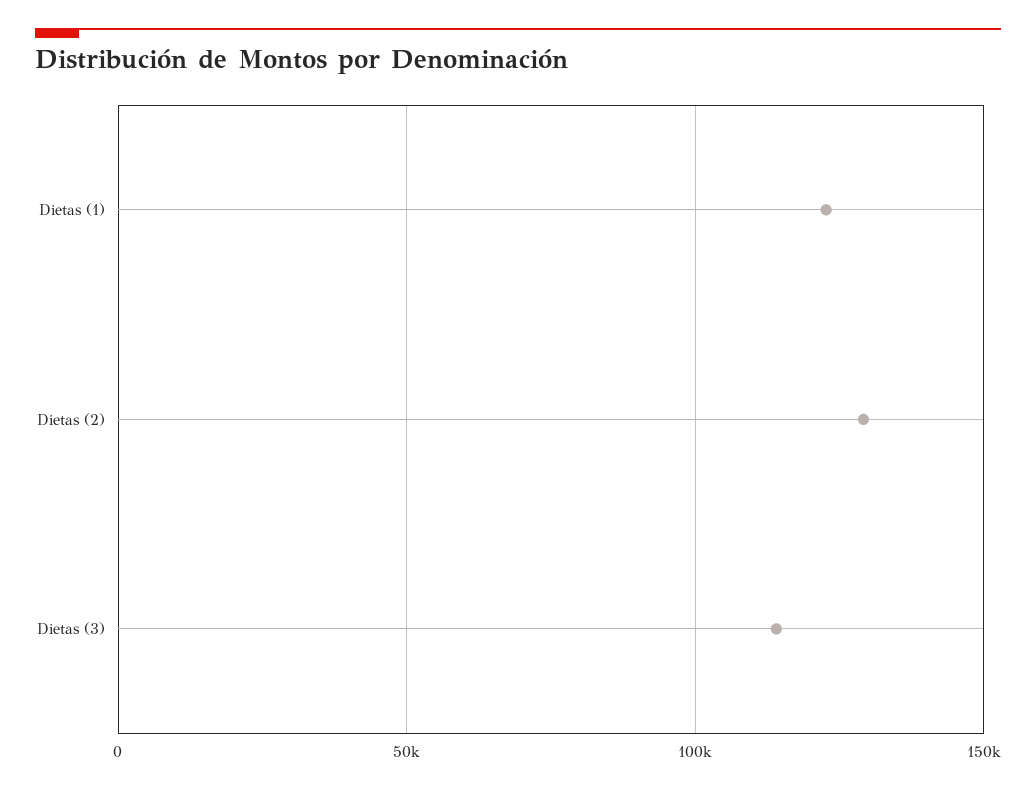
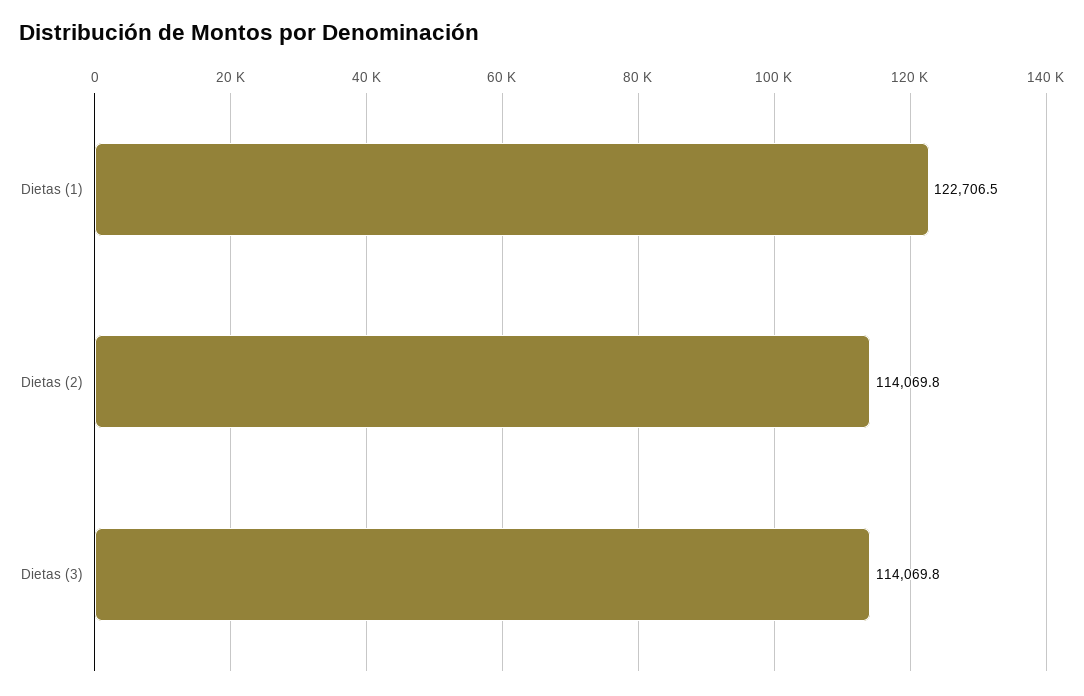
Dietas (2): 130000 -> 114069.8

